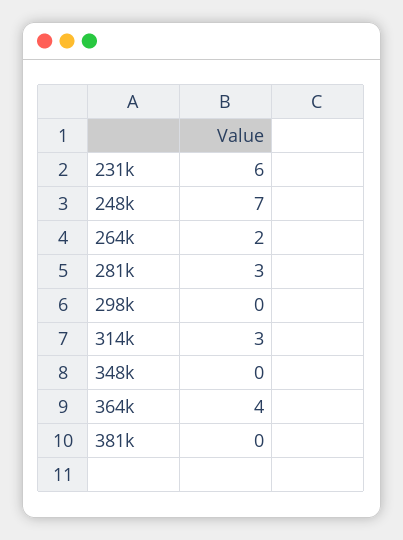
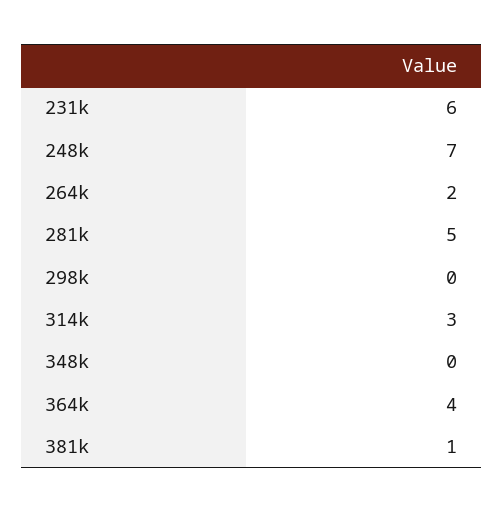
281k: 3 -> 5
381k: 0 -> 1

